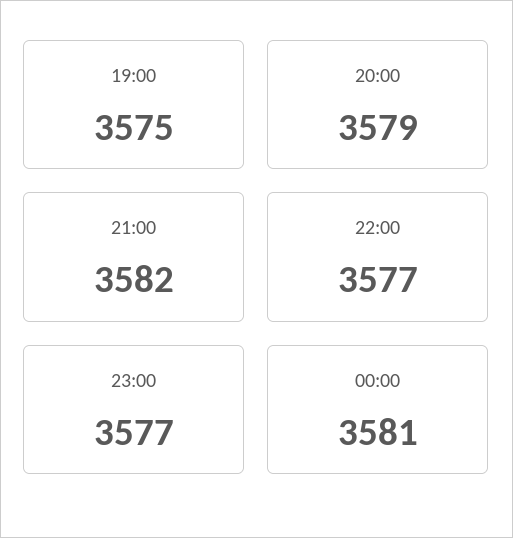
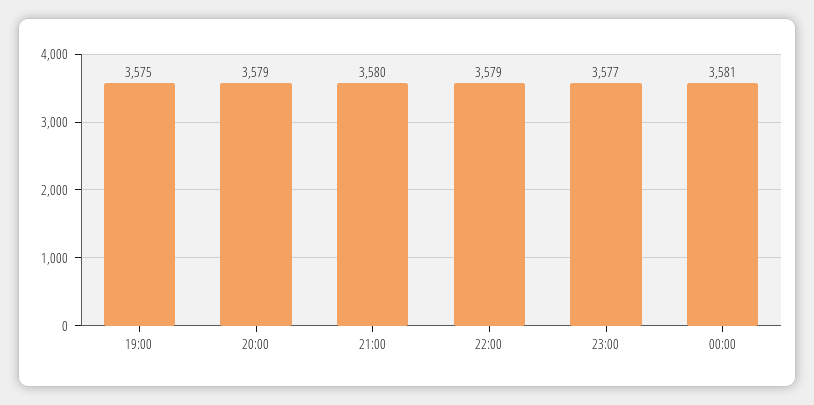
21:00: 3582 -> 3580
22:00: 3577 -> 3579

